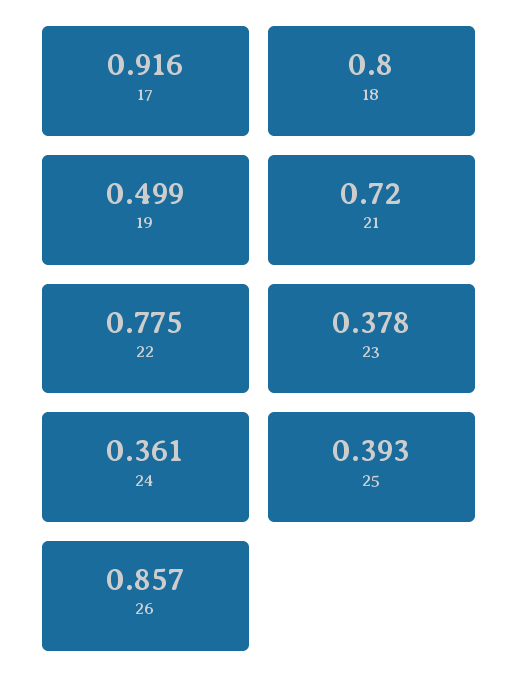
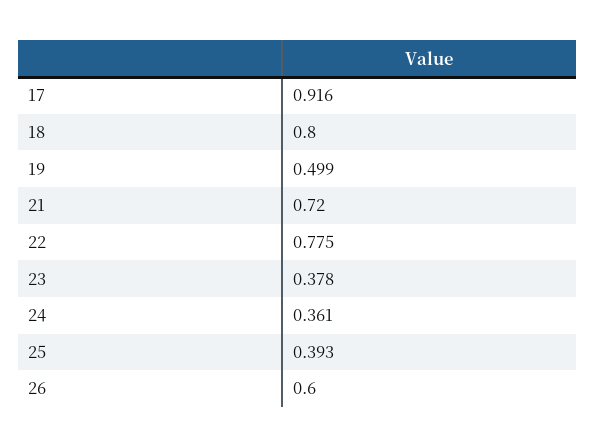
26: 0.857 -> 0.6

